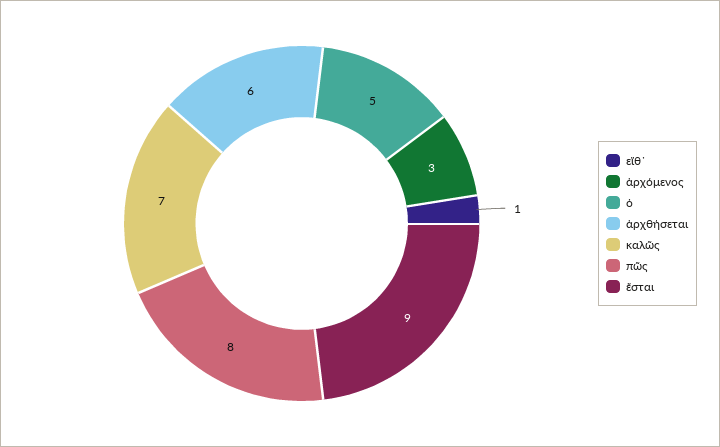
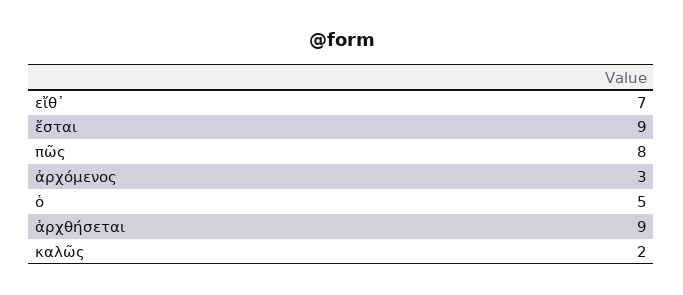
εἴθ᾽: 1 -> 7
ἀρχθήσεται: 6 -> 9
καλῶς: 7 -> 2

